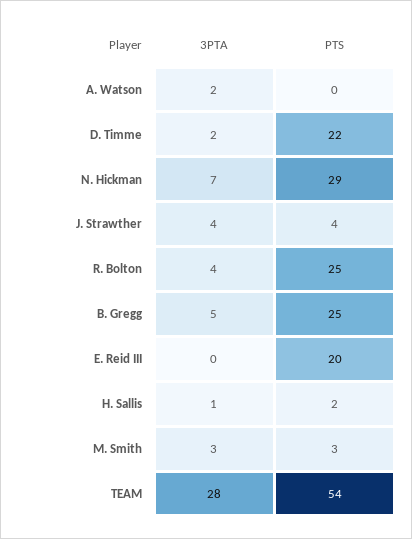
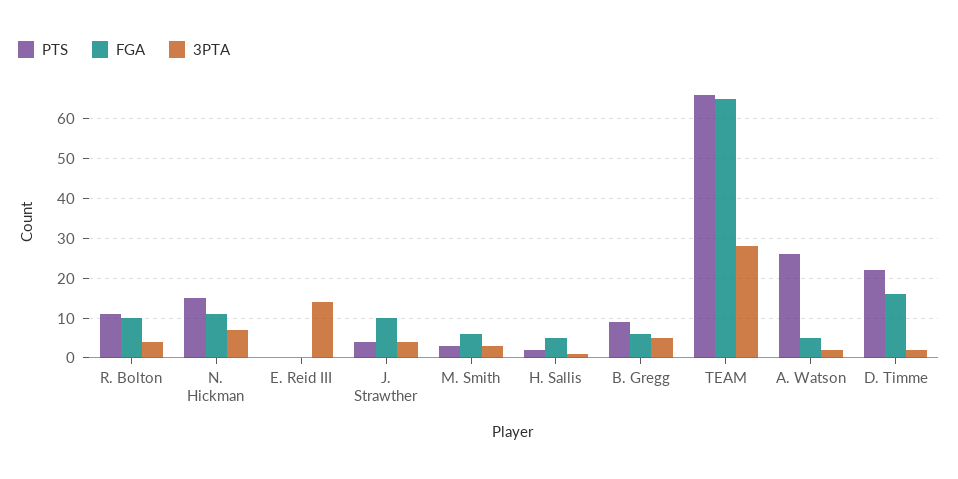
PTS, A. Watson: 0 -> 25
PTS, N. Hickman: 29 -> 15
PTS, R. Bolton: 25 -> 10
PTS, B. Gregg: 25 -> 10
3PTA, E. Reid III: 0 -> 15
PTS, E. Reid III: 20 -> 0
PTS, TEAM: 54 -> 65
FGA, R. Bolton: none -> 10
FGA, N. Hickman: none -> 10
FGA, E. Reid III: none -> 0
FGA, J. Strawther: none -> 10
FGA, M. Smith: none -> 5
FGA, H. Sallis: none -> 5
FGA, B. Gregg: none -> 5
FGA, TEAM: none -> 65
FGA, A. Watson: none -> 5
FGA, D. Timme: none -> 15

